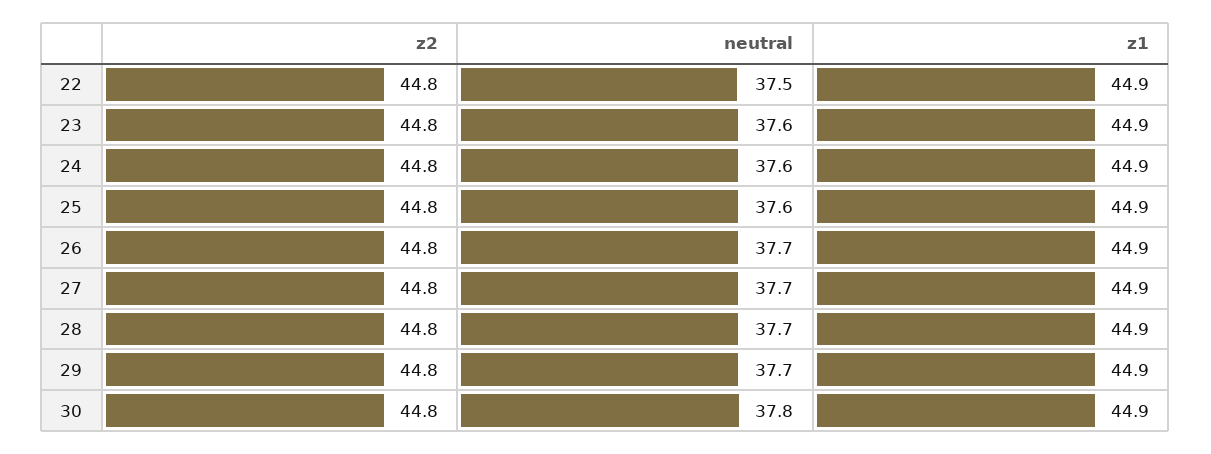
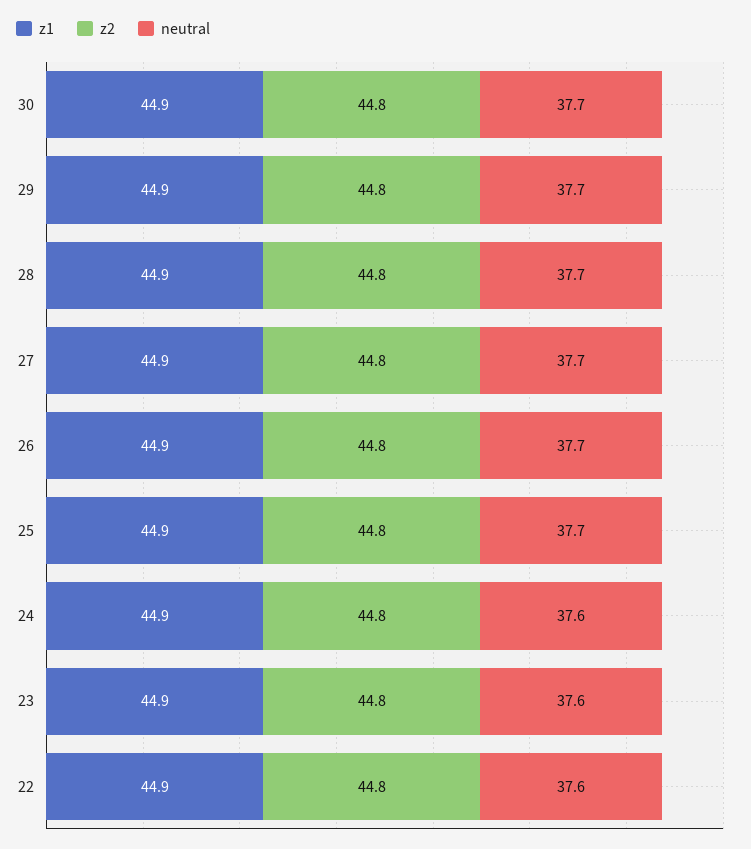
neutral, 22: 37.5 -> 37.6
neutral, 25: 37.6 -> 37.7
neutral, 30: 37.8 -> 37.7

